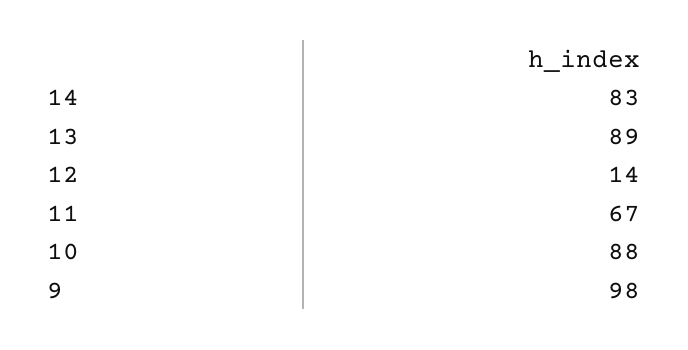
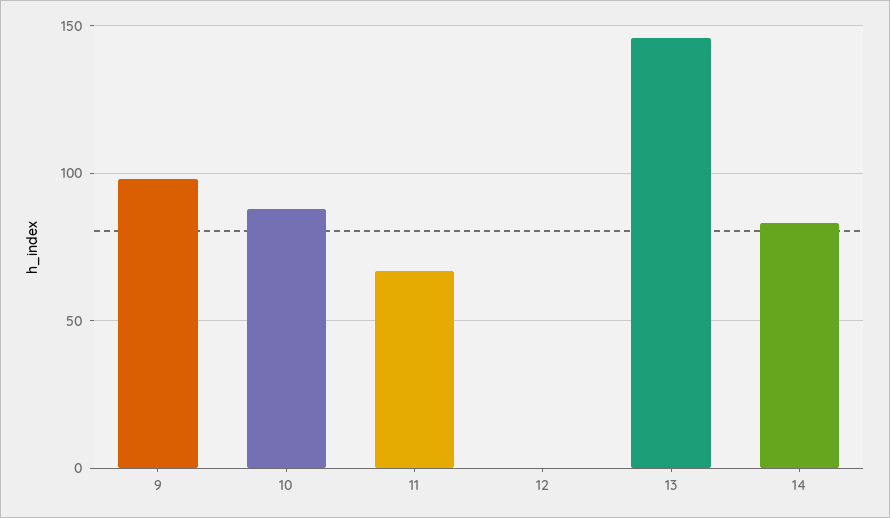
13: 89 -> 145
12: 14 -> 0

